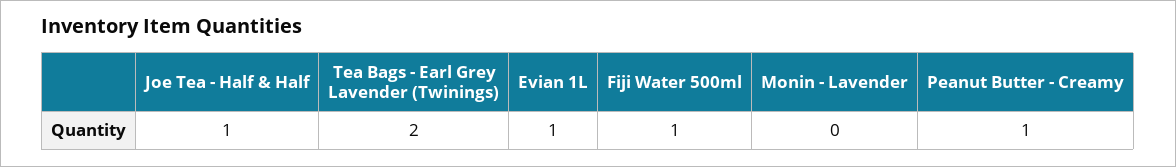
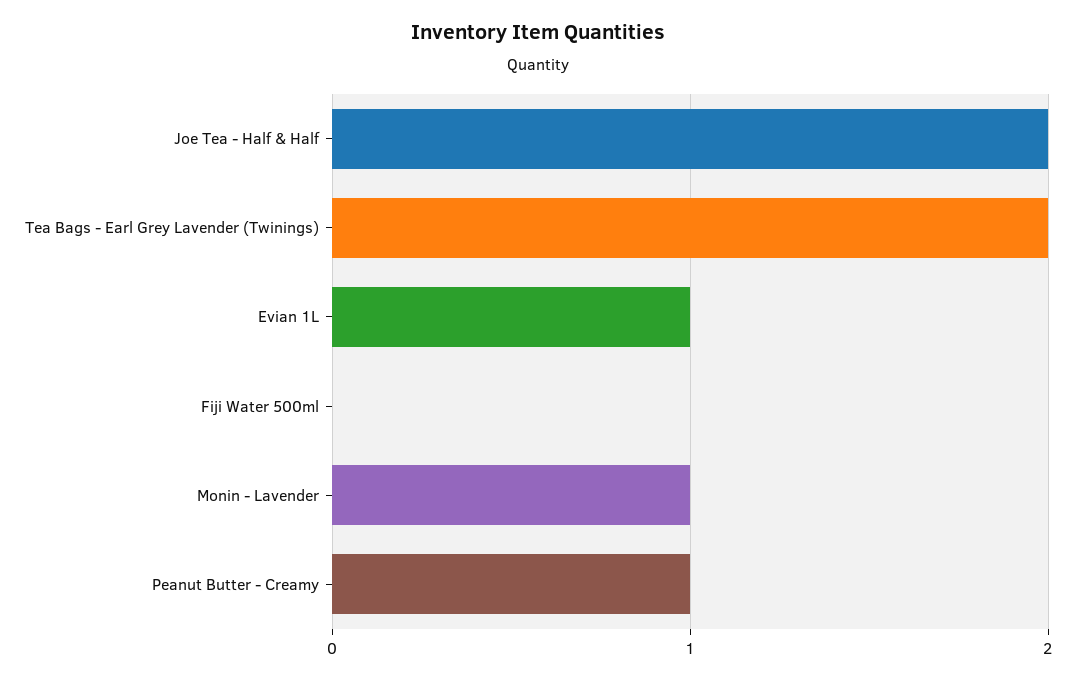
Joe Tea - Half & Half: 1 -> 2
Fiji Water 500ml: 1 -> 0
Monin - Lavender: 0 -> 1

